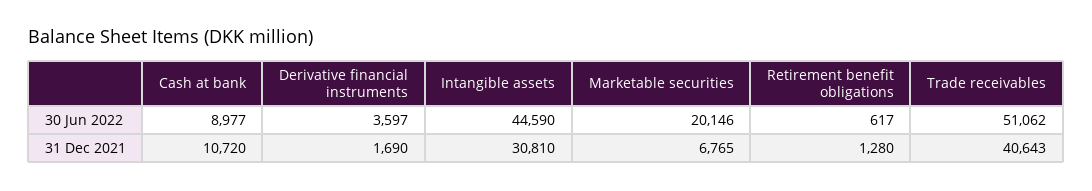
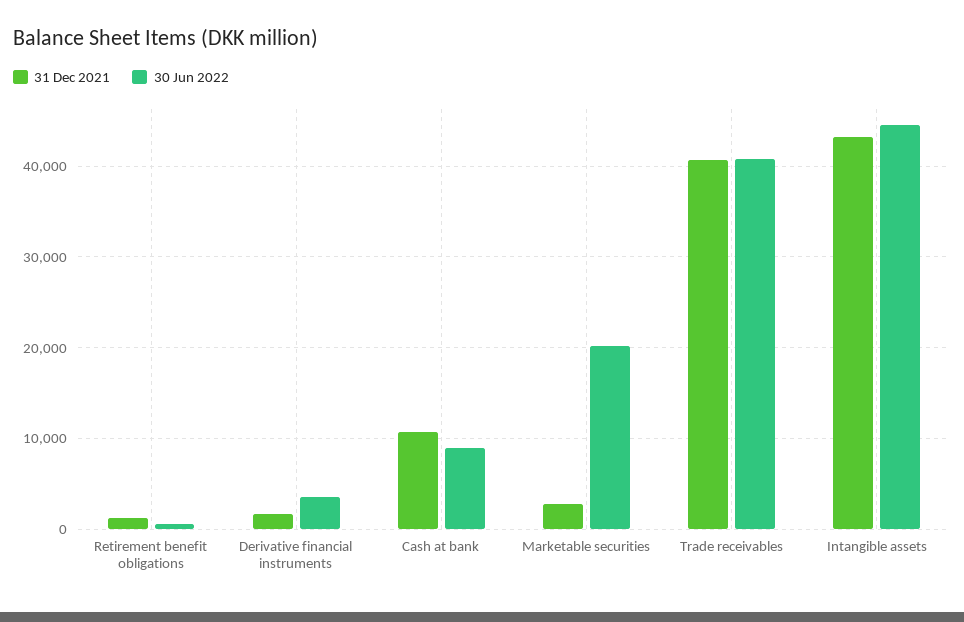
30 Jun 2022, Trade receivables: 51062 -> 41000
31 Dec 2021, Intangible assets: 30810 -> 43000
31 Dec 2021, Marketable securities: 6765 -> 3000

